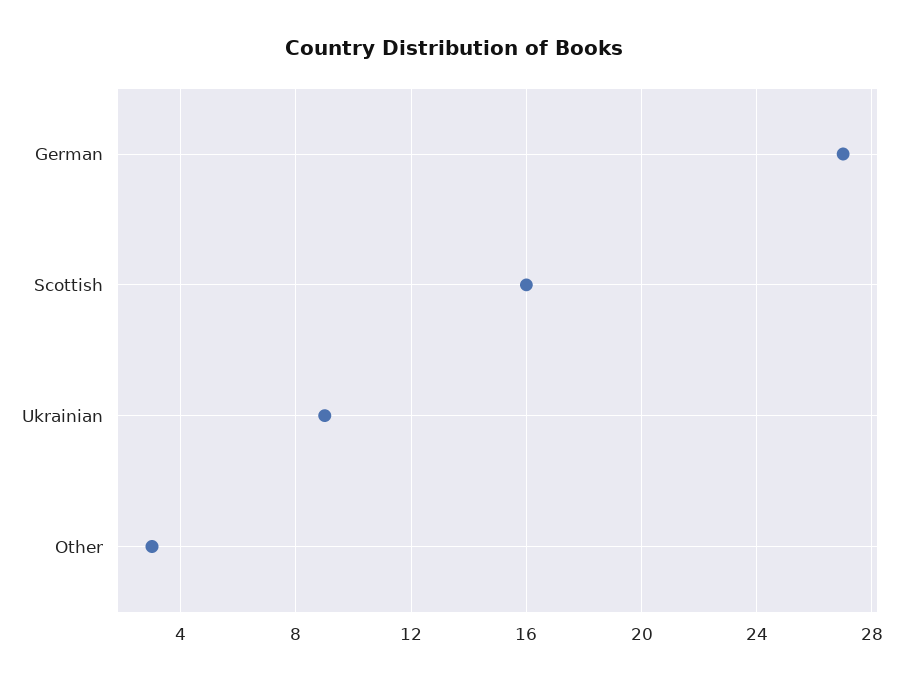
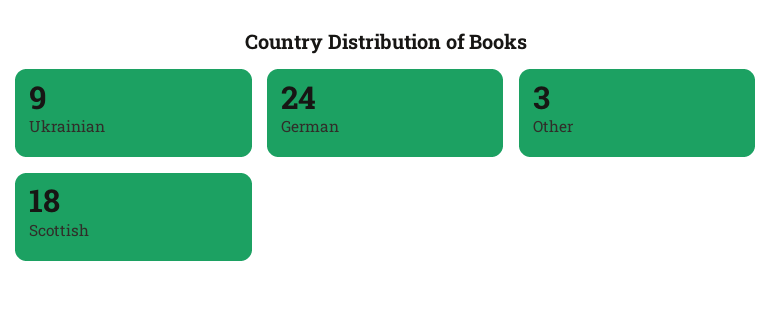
German: 27 -> 24
Scottish: 16 -> 18

